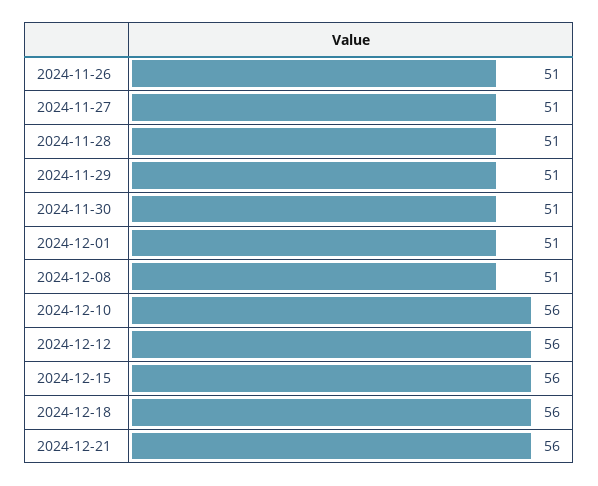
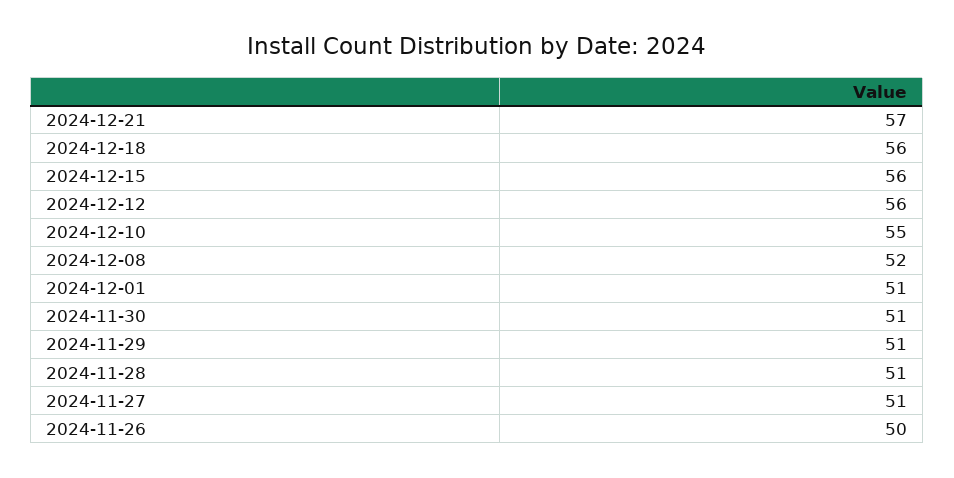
2024-11-26: 51 -> 50
2024-12-08: 51 -> 52
2024-12-10: 56 -> 55
2024-12-21: 56 -> 57

